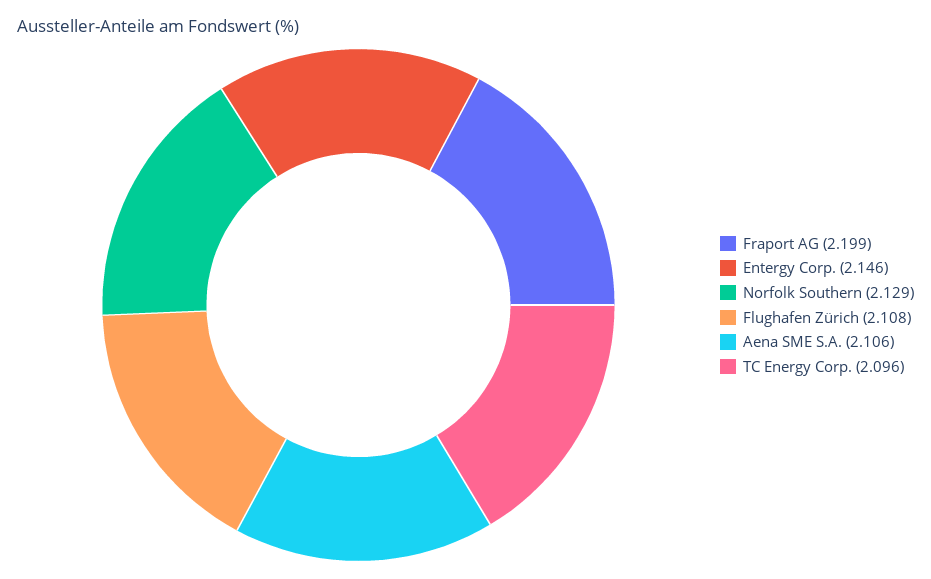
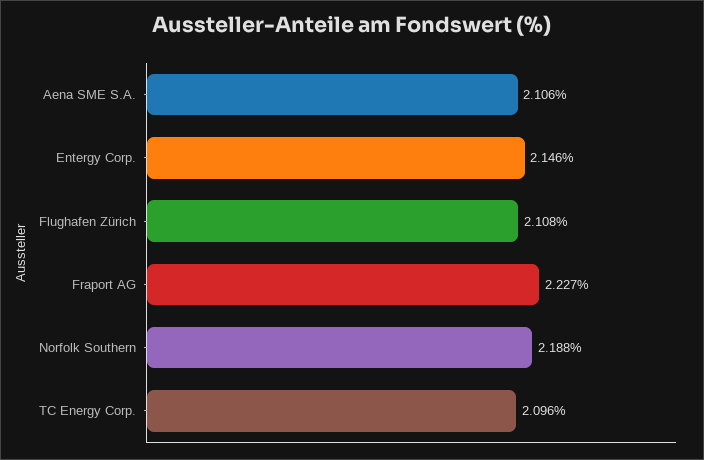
Fraport AG: 2.199 -> 2.227
Norfolk Southern: 2.129 -> 2.188

